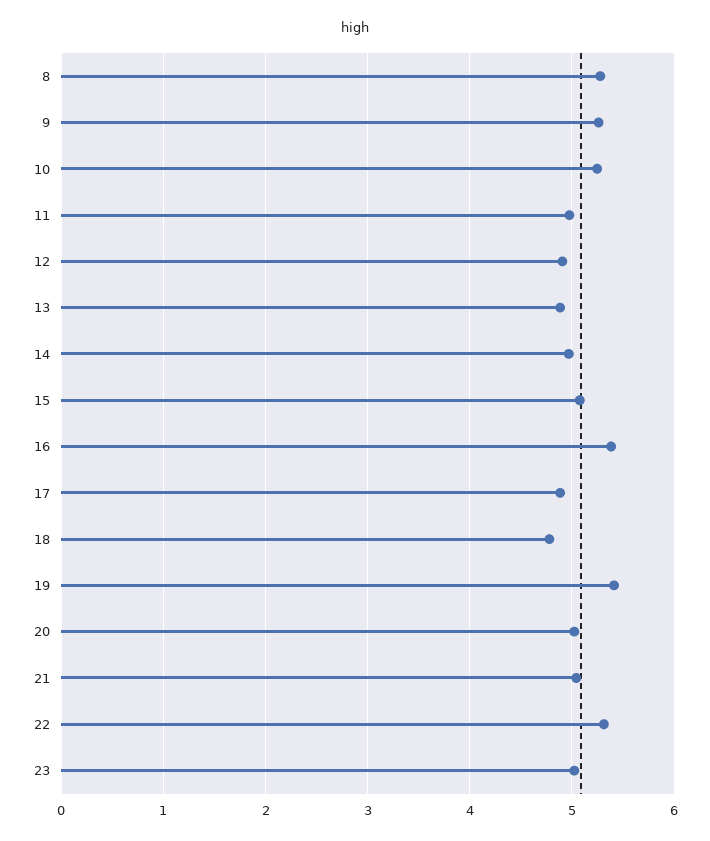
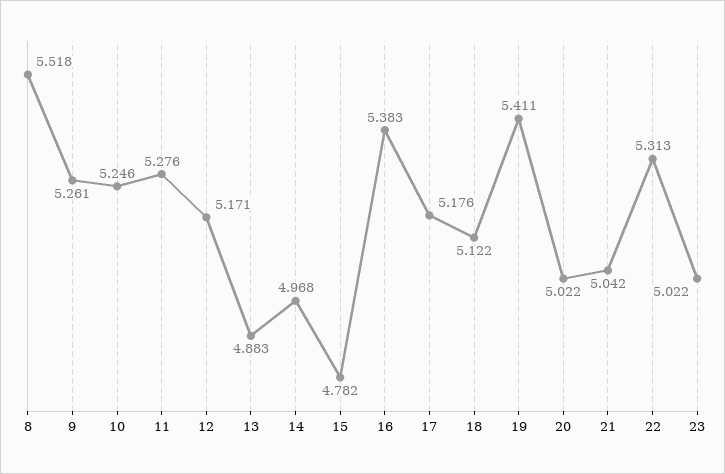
8: 5.3 -> 5.518
11: 5 -> 5.276
12: 4.9 -> 5.171
15: 5.1 -> 4.782
17: 4.9 -> 5.176
18: 4.8 -> 5.122

